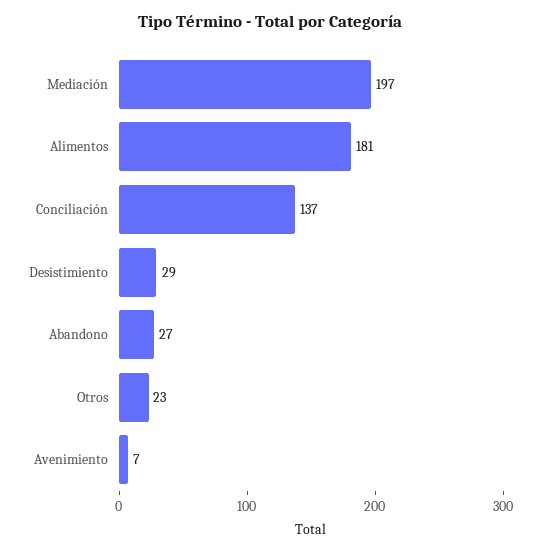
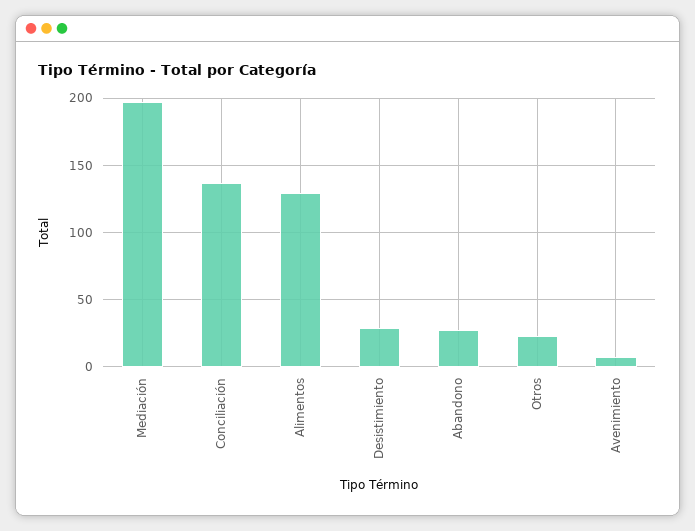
Alimentos: 181 -> 130

